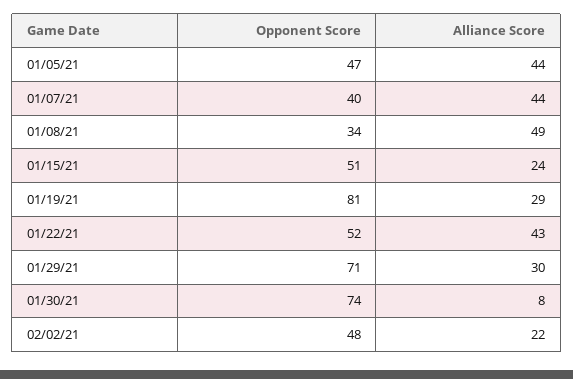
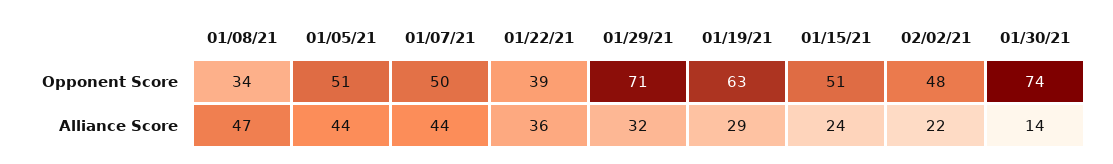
Opponent Score, 01/05/21: 47 -> 51
Opponent Score, 01/07/21: 40 -> 50
Alliance Score, 01/08/21: 49 -> 47
Opponent Score, 01/19/21: 81 -> 63
Opponent Score, 01/22/21: 52 -> 39
Alliance Score, 01/22/21: 43 -> 36
Alliance Score, 01/29/21: 30 -> 32
Alliance Score, 01/30/21: 8 -> 14

